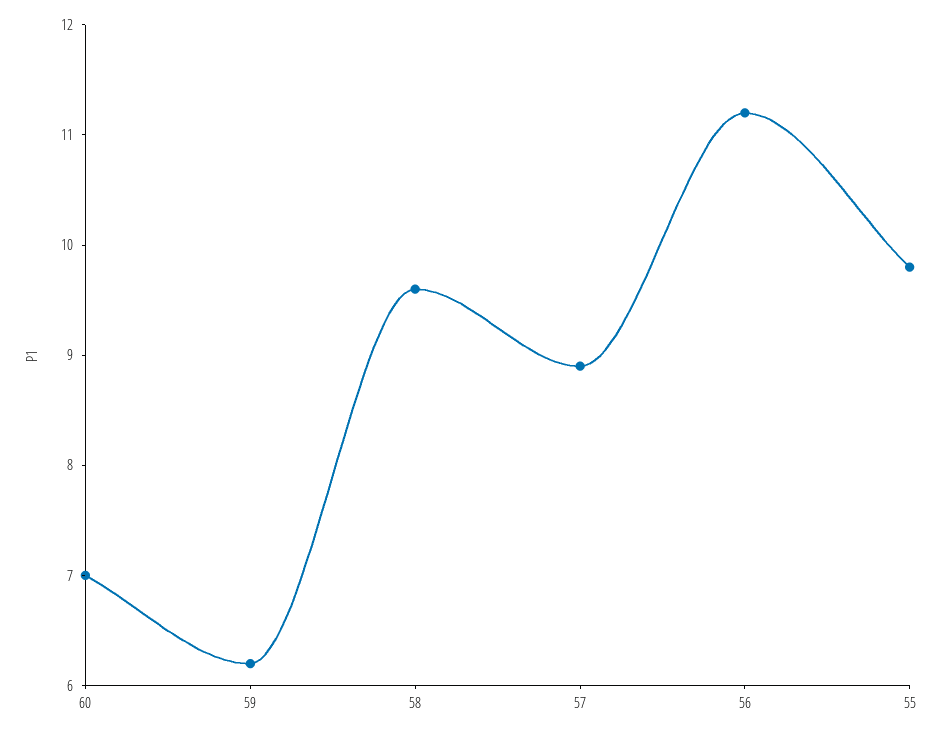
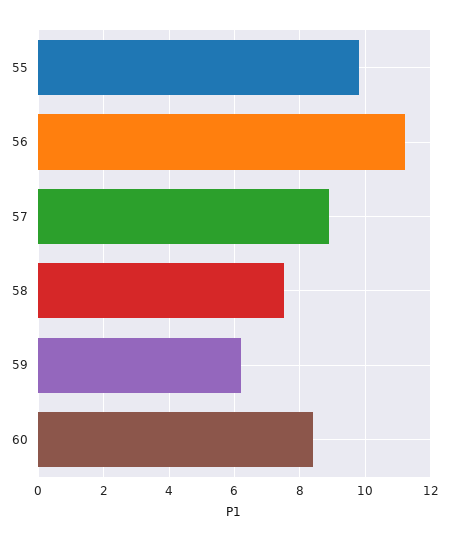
60: 7 -> 8.5
58: 9.6 -> 7.5

